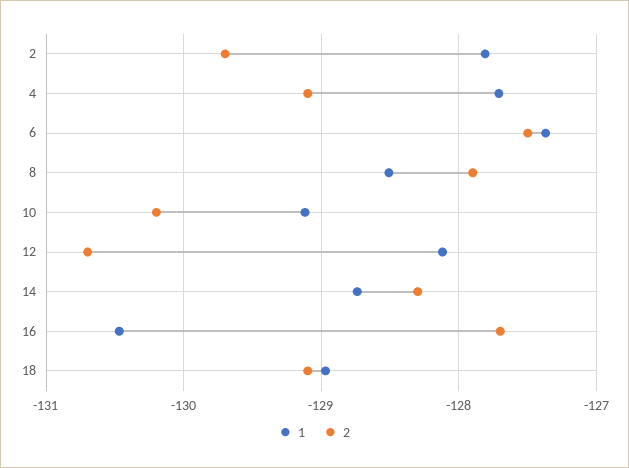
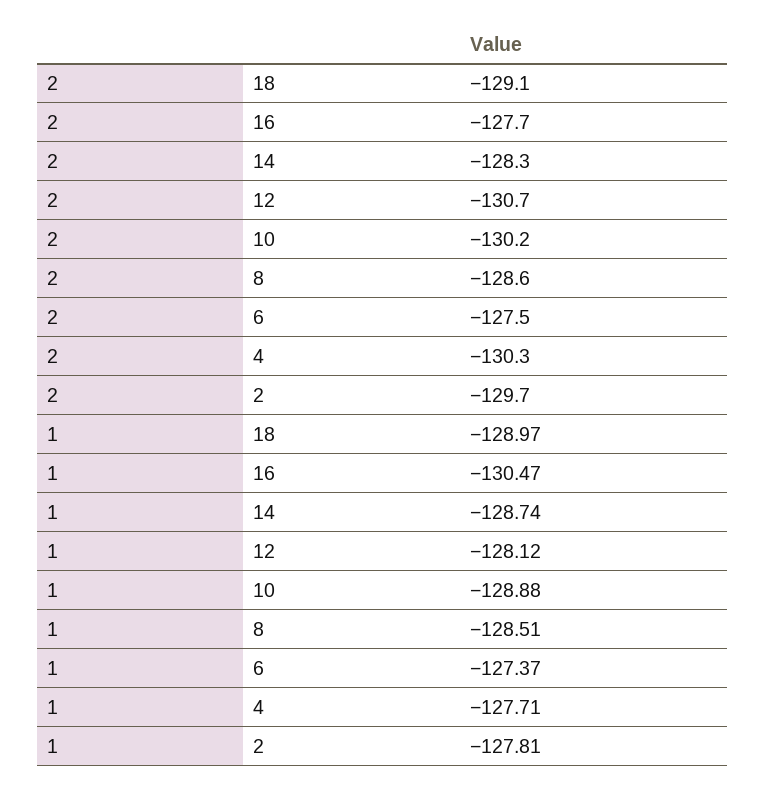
2, 4: -129.1 -> -130.3
2, 8: -127.9 -> -128.6
1, 10: -129.1 -> -128.88

